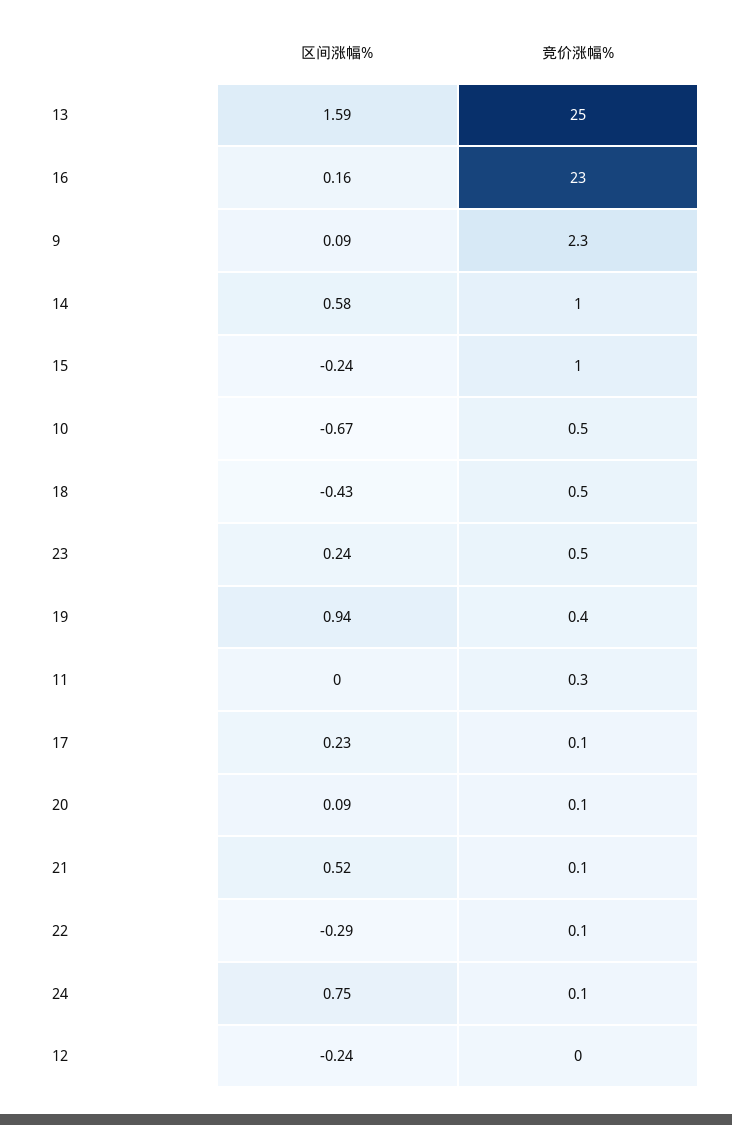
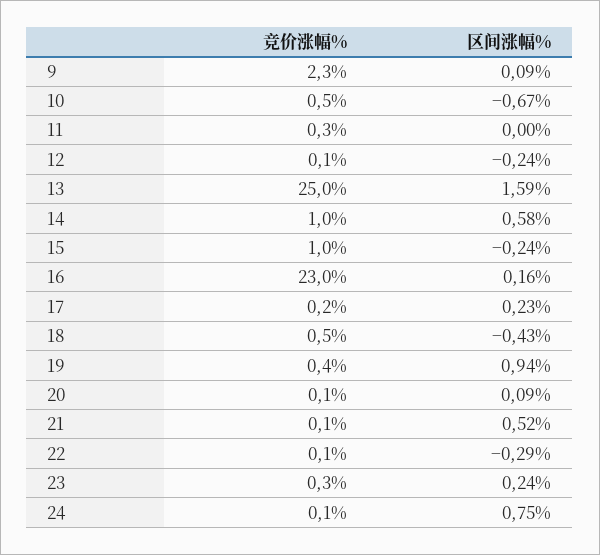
竞价涨幅%, 23: 0.5 -> 0.3
竞价涨幅%, 17: 0.1 -> 0.2
竞价涨幅%, 12: 0 -> 0.1

